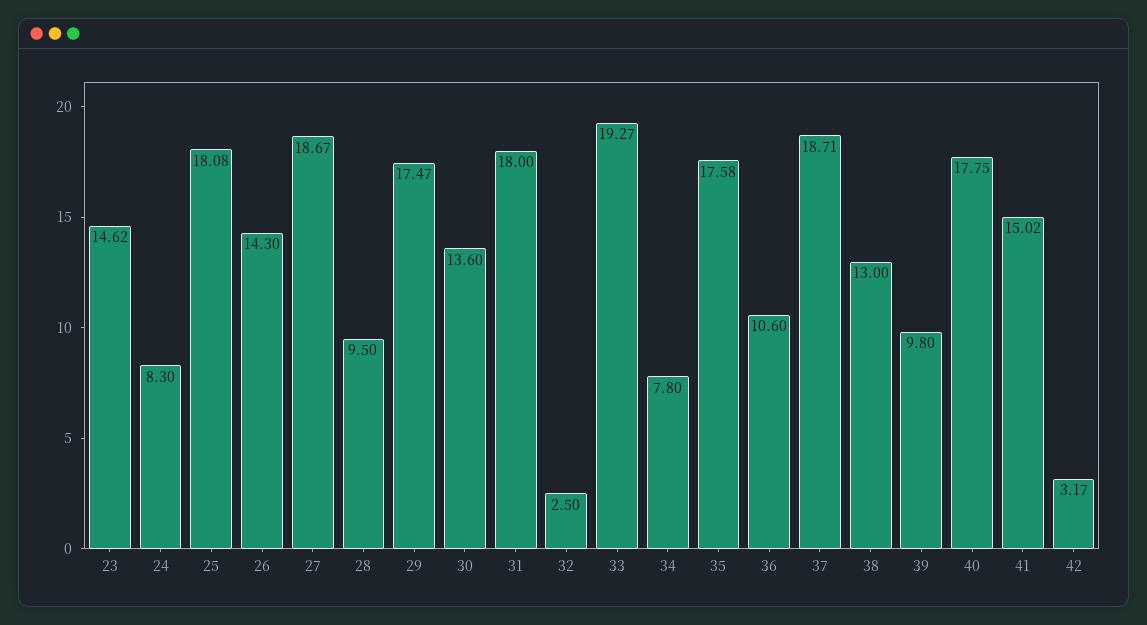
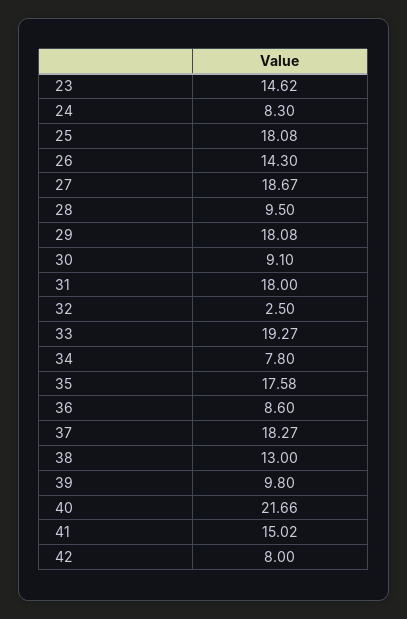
29: 17.47 -> 18.08
30: 13.6 -> 9.1
36: 10.6 -> 8.6
37: 18.71 -> 18.27
40: 17.75 -> 21.66
42: 3.17 -> 8

